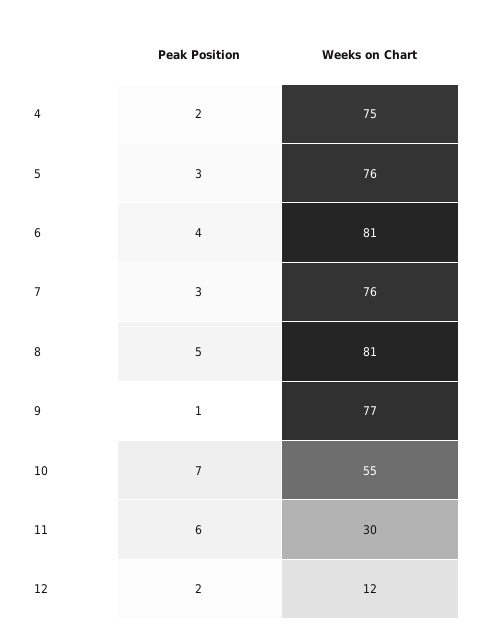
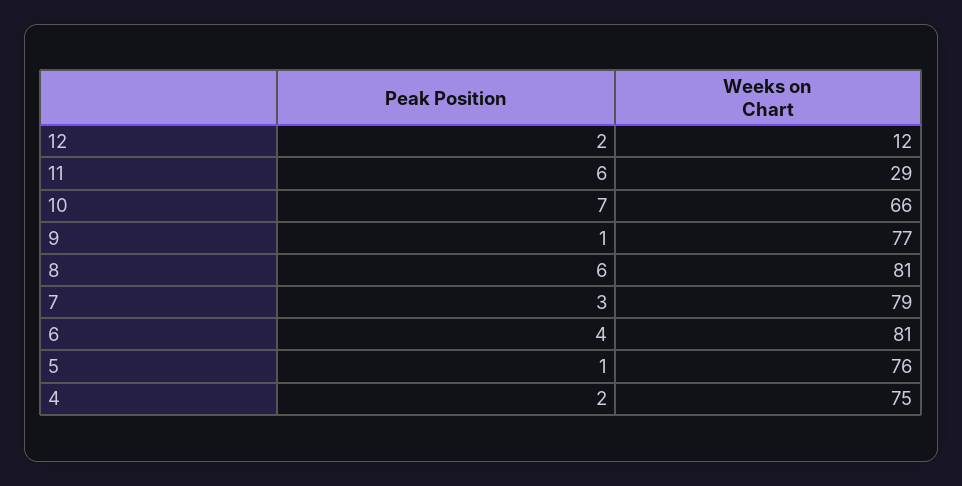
Peak Position, 5: 3 -> 1
Weeks on Chart, 7: 76 -> 79
Peak Position, 8: 5 -> 6
Weeks on Chart, 10: 55 -> 66
Weeks on Chart, 11: 30 -> 29

